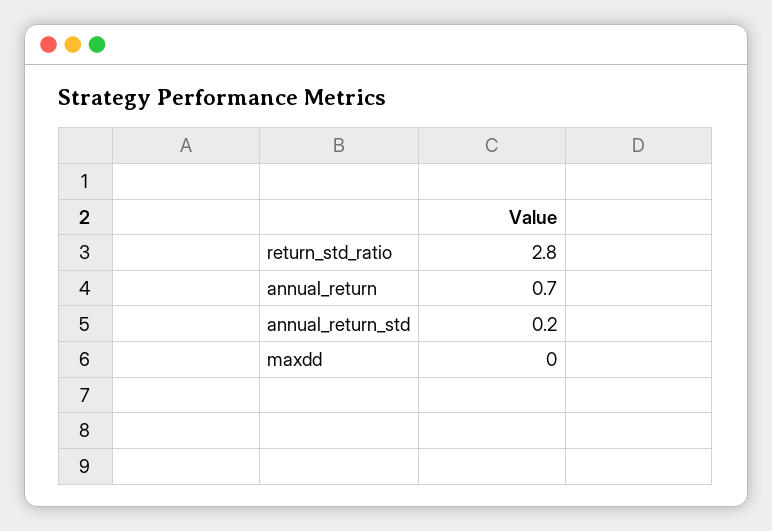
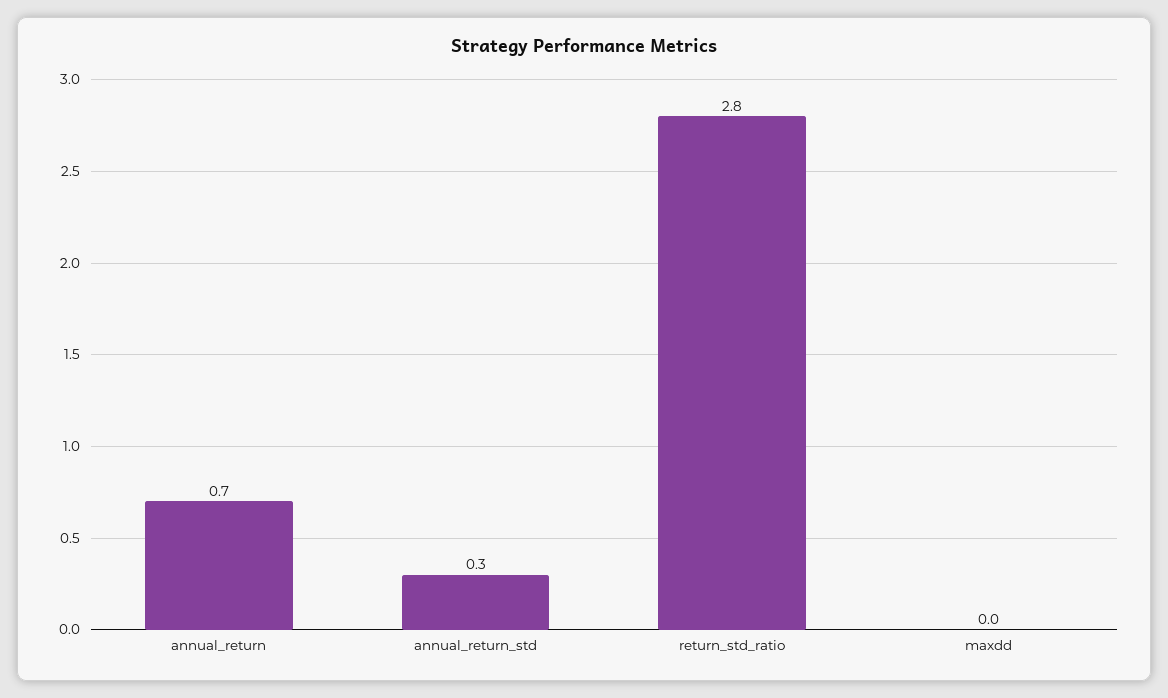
annual_return_std: 0.2 -> 0.3

